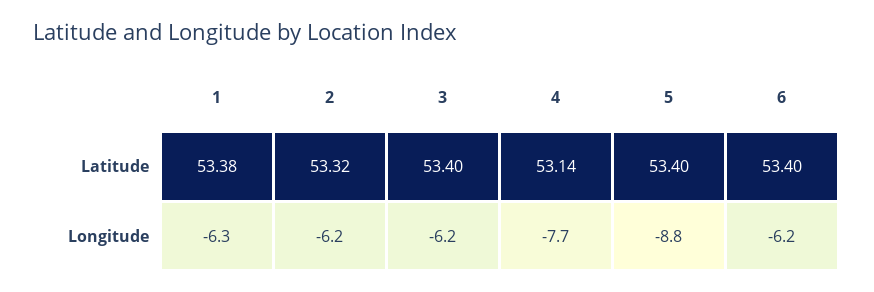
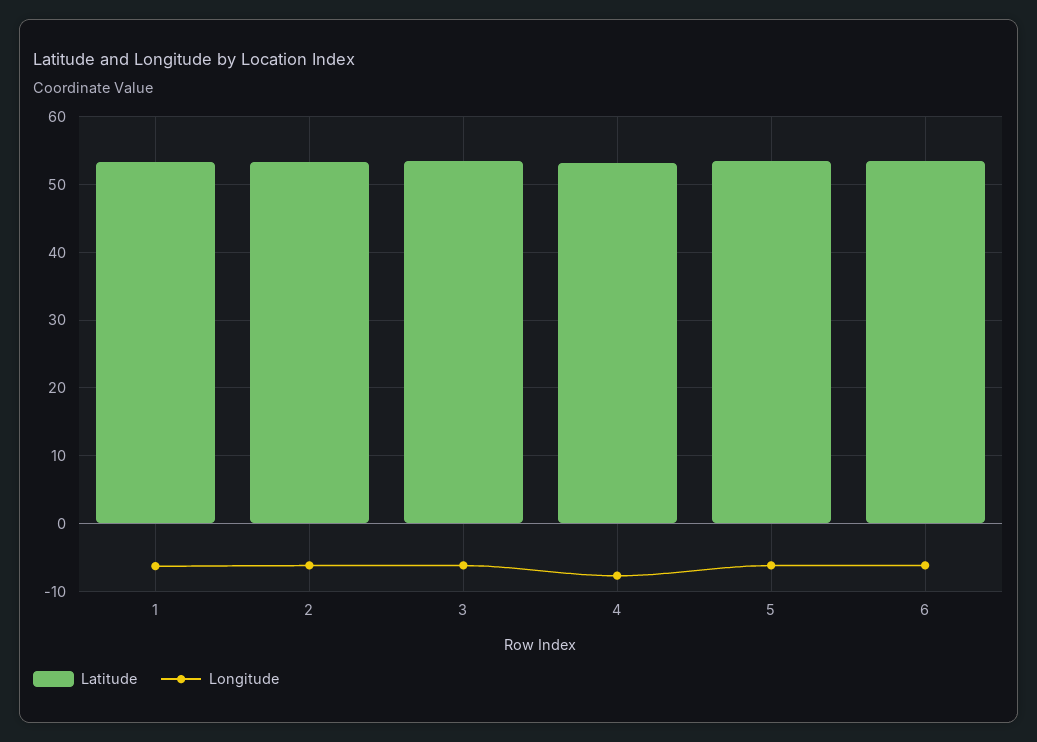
Longitude, 5: -8.8 -> -6

